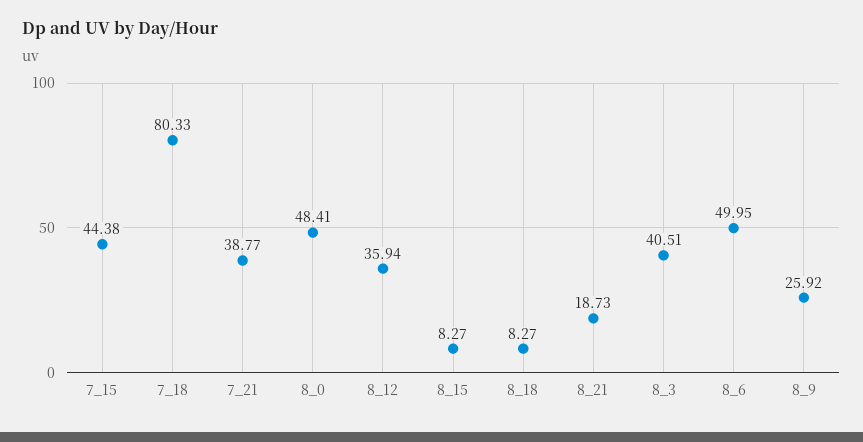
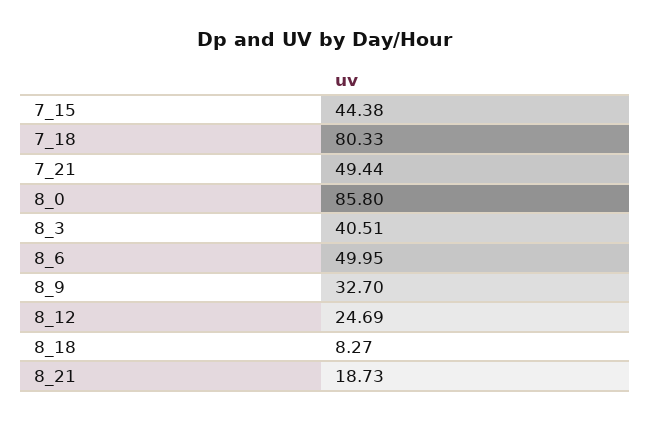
7_21: 38.77 -> 49.44
8_0: 48.41 -> 85.8
8_12: 35.94 -> 24.69
8_15: 8.27 -> none
8_9: 25.92 -> 32.7

